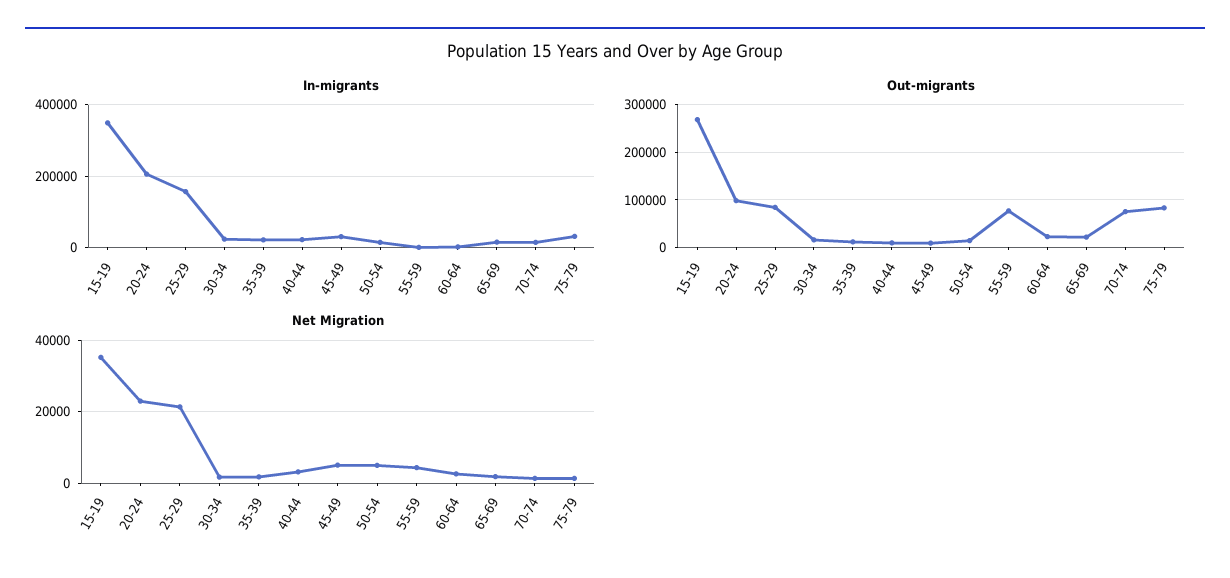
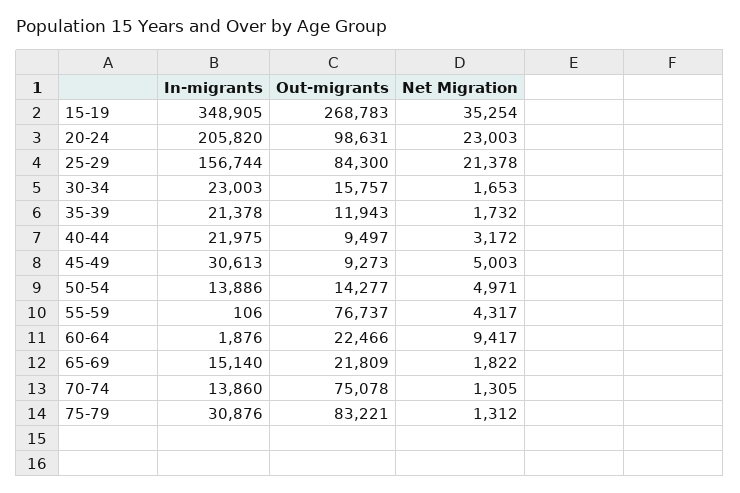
Net Migration, 60-64: 2000 -> 9417

